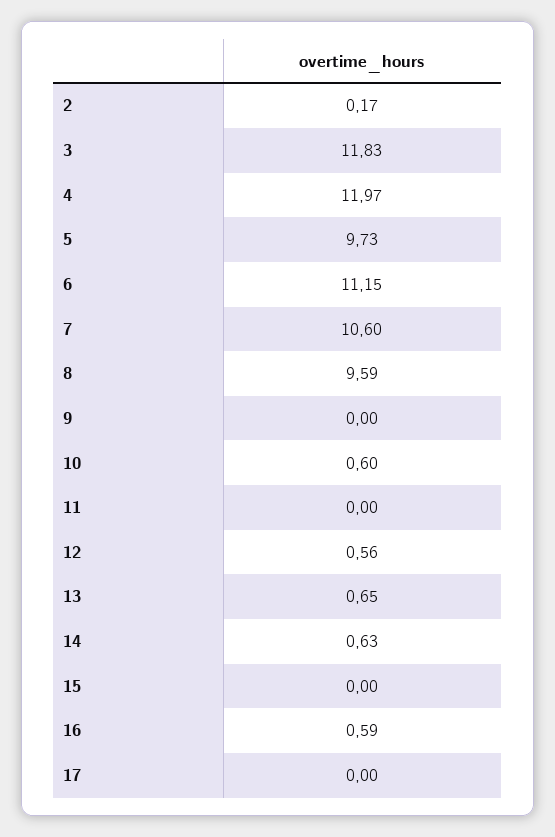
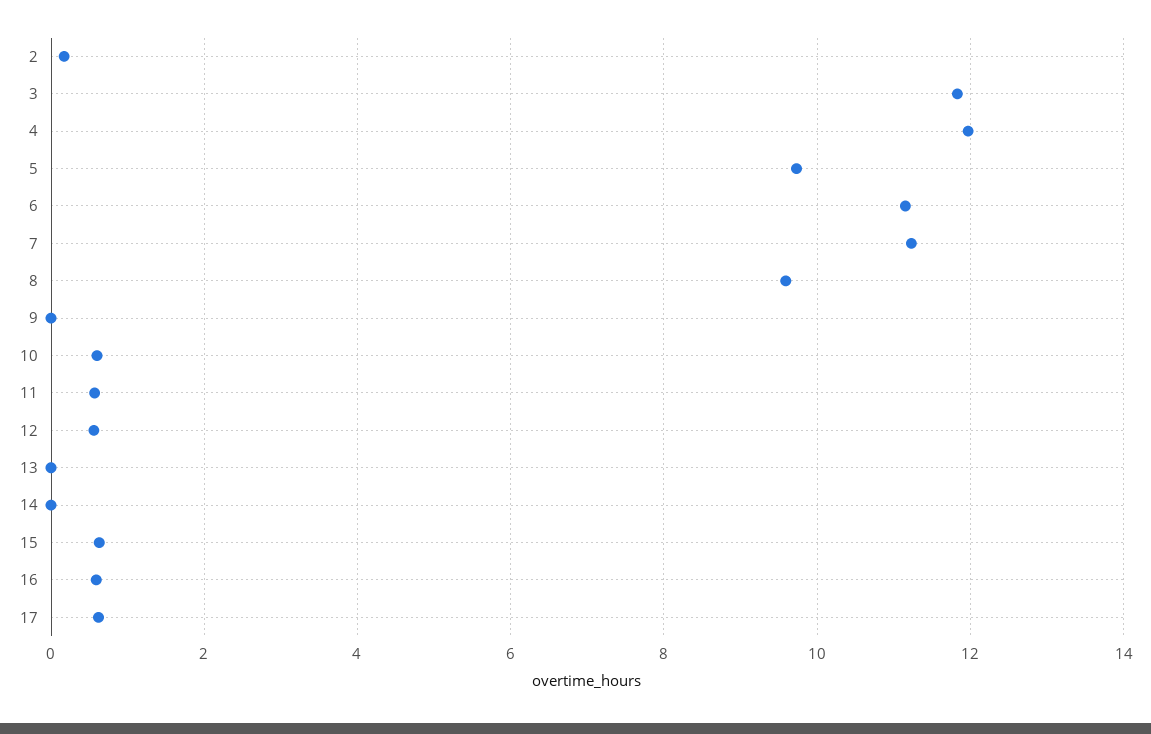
7: 10.6 -> 11.2
11: 0 -> 0.6
13: 0.65 -> 0
14: 0.63 -> 0
15: 0 -> 0.6
17: 0 -> 0.6

